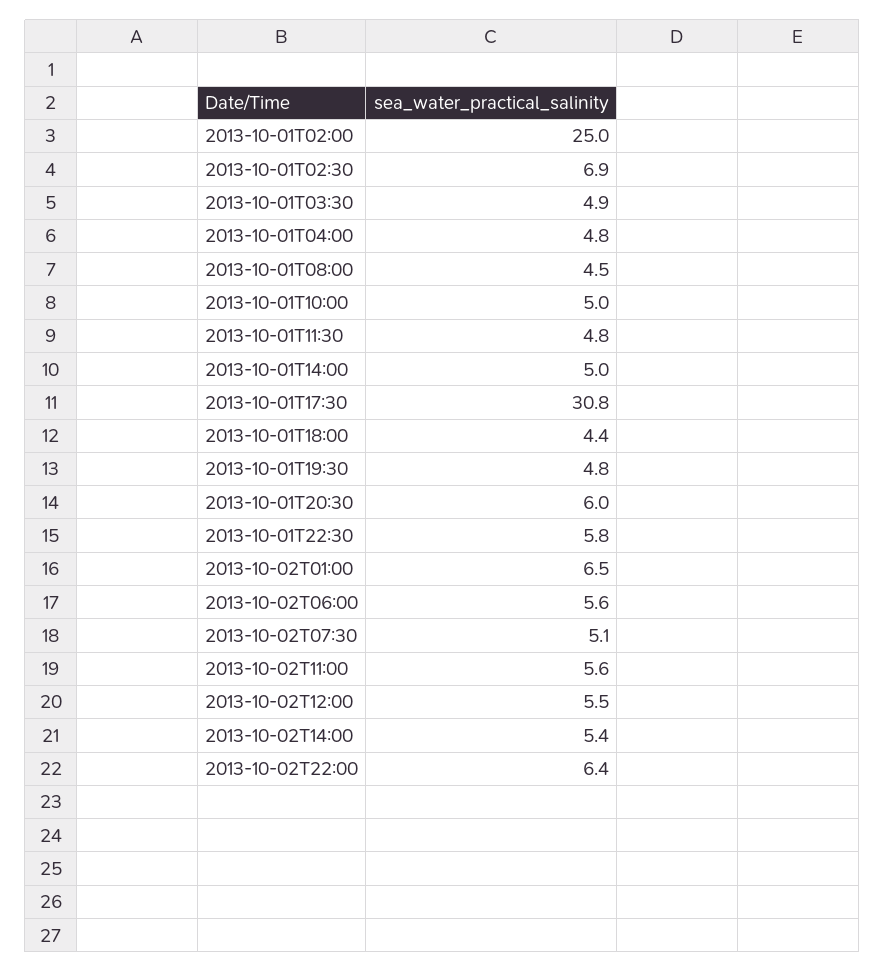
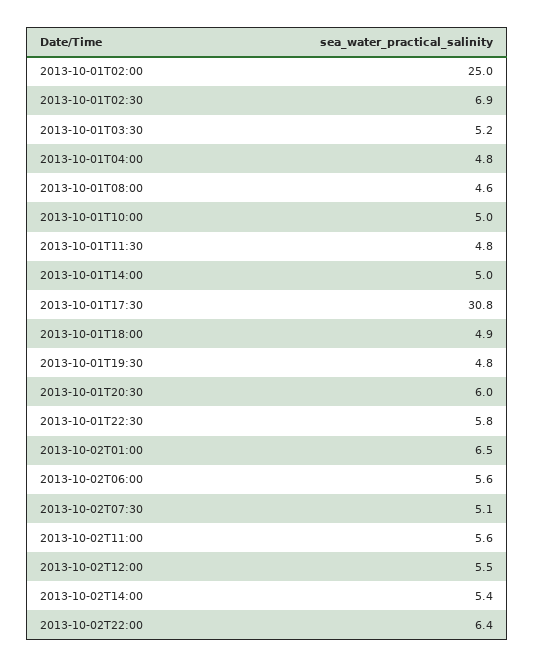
2013-10-01T03:30: 4.9 -> 5.2
2013-10-01T08:00: 4.5 -> 4.6
2013-10-01T18:00: 4.4 -> 4.9

